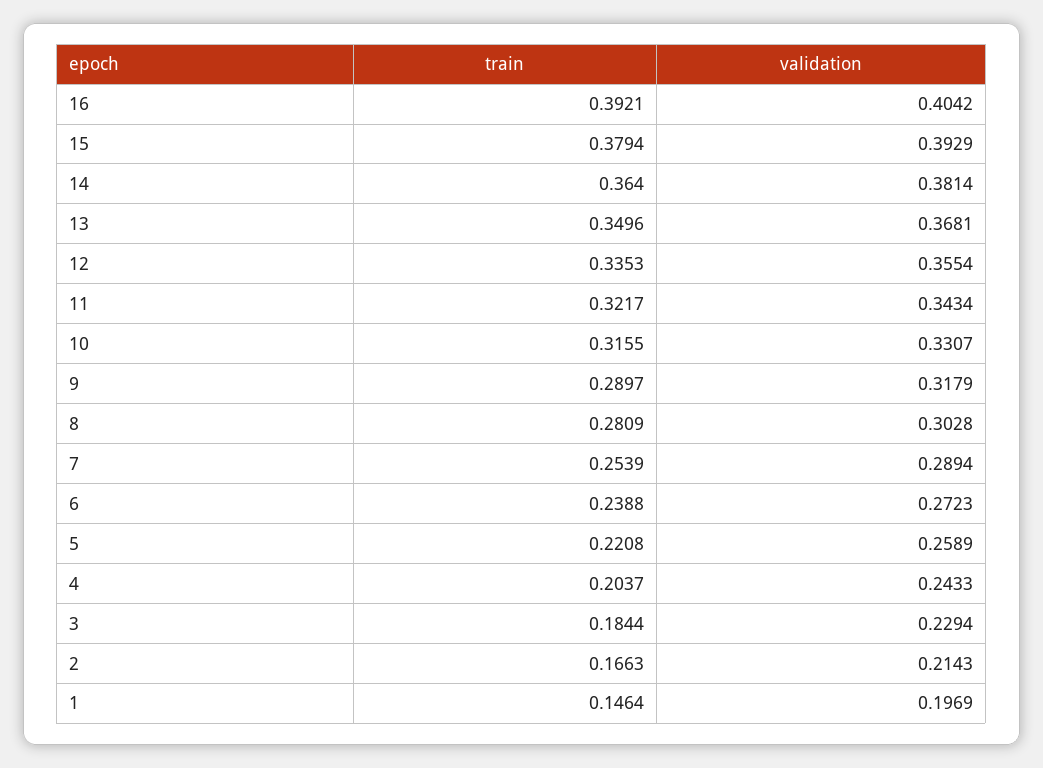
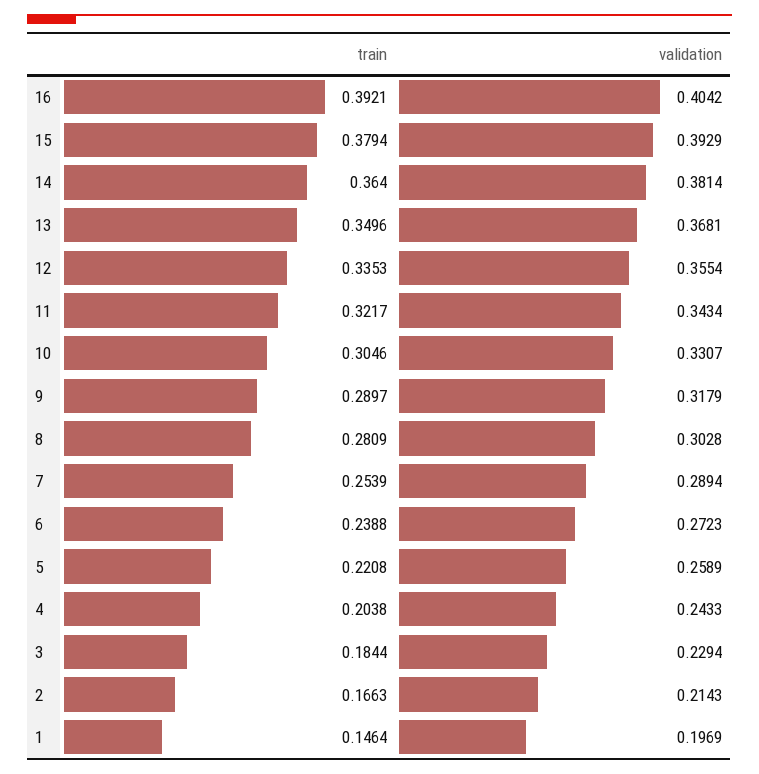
train, 10: 0.3155 -> 0.3046
train, 4: 0.2037 -> 0.2038

